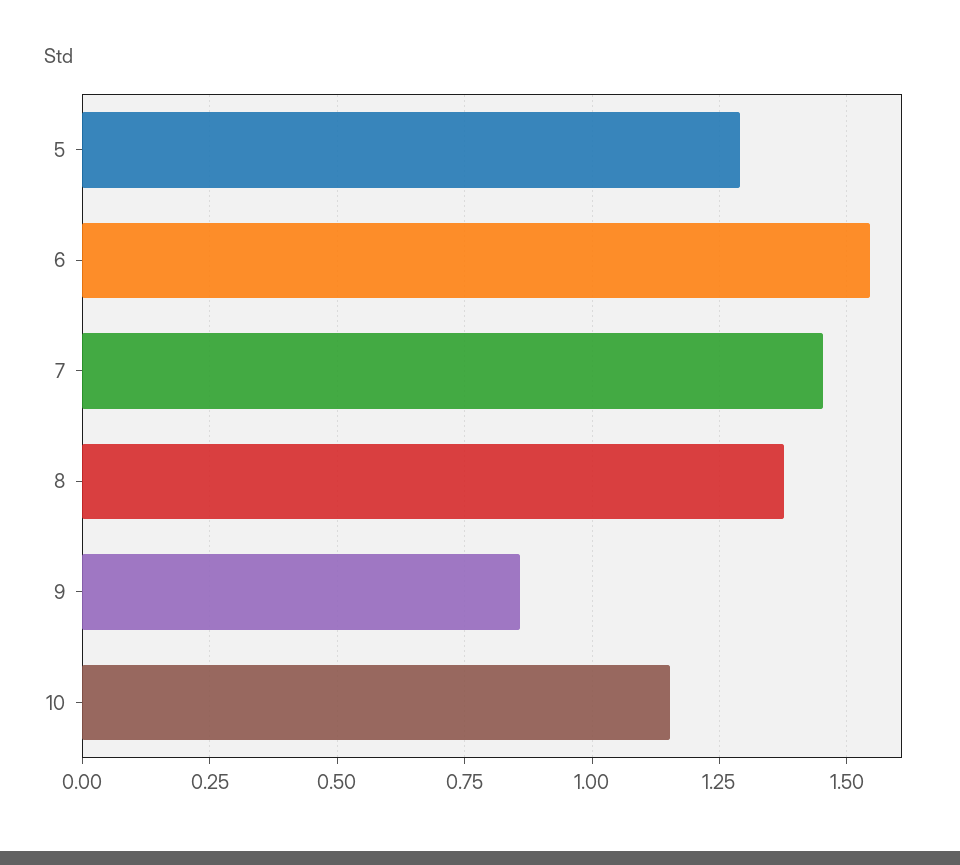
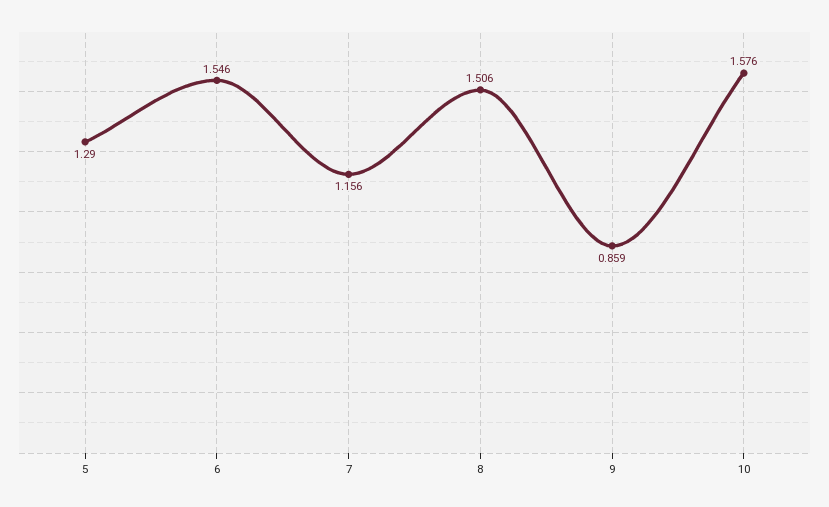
7: 1.45 -> 1.156
8: 1.375 -> 1.506
10: 1.15 -> 1.576

